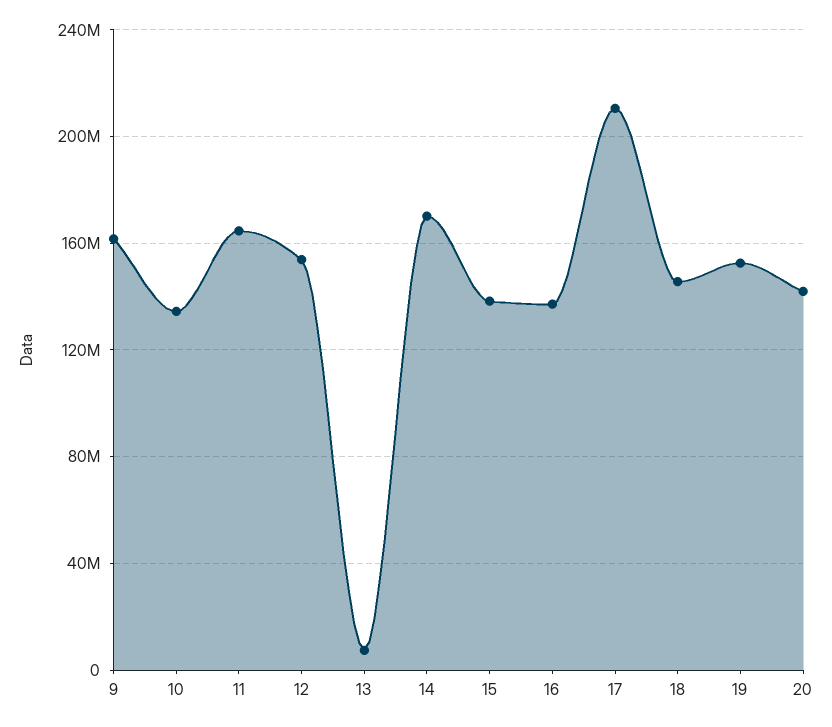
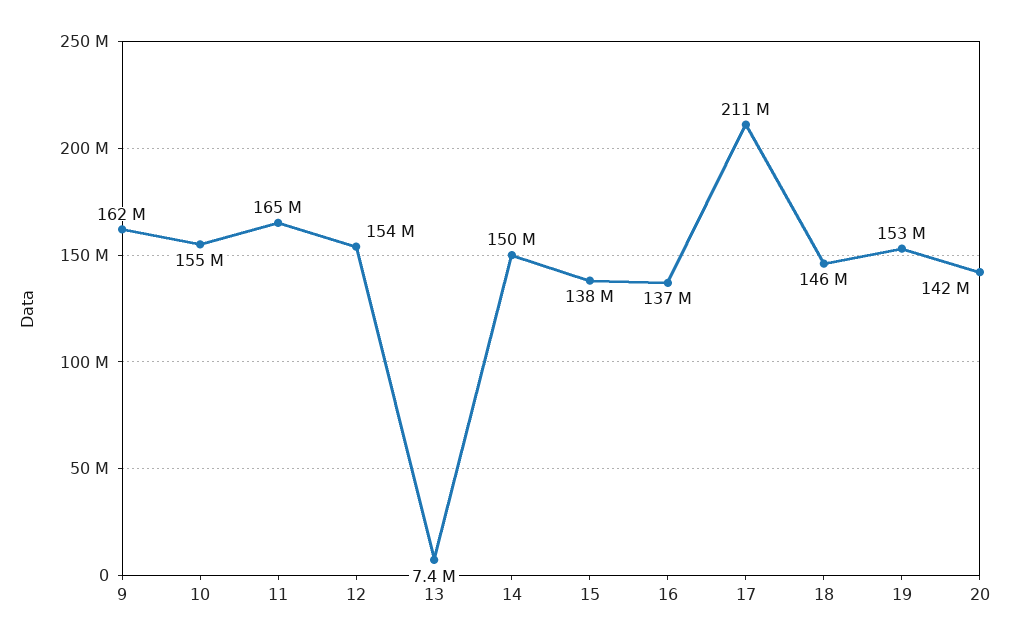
10: 135000000 -> 155000000
14: 170000000 -> 150000000

